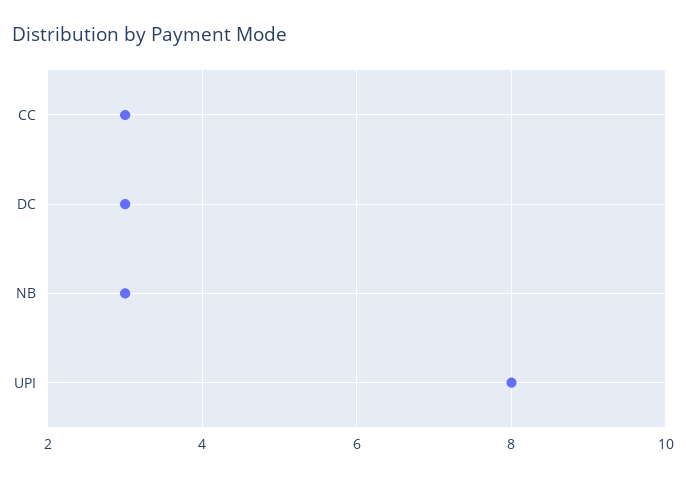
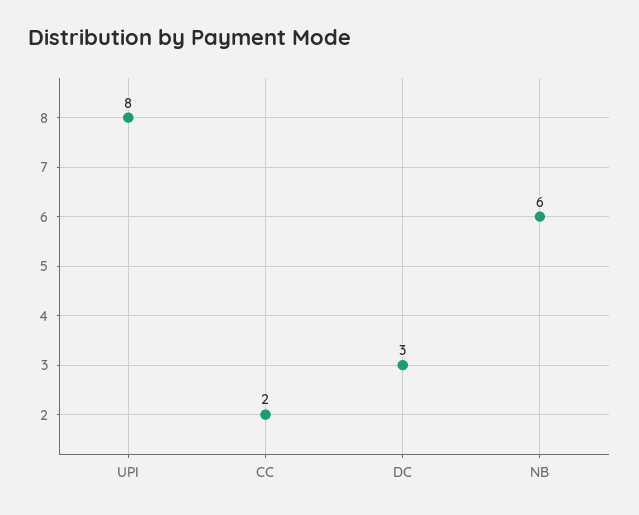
CC: 3 -> 2
NB: 3 -> 6

